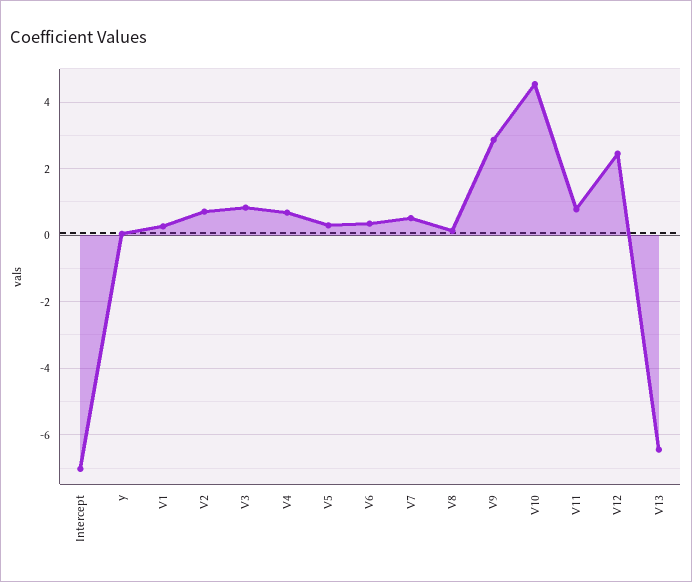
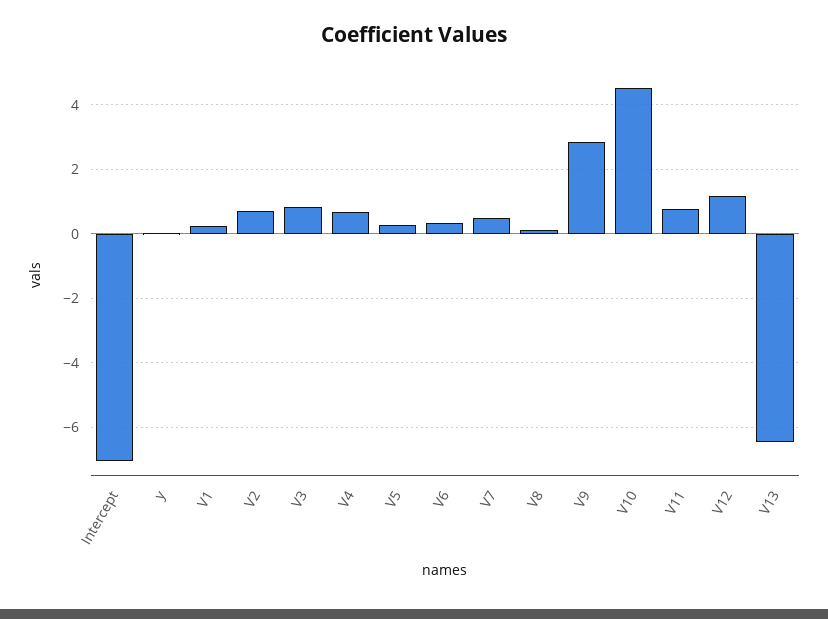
V12: 2.4 -> 1.2

